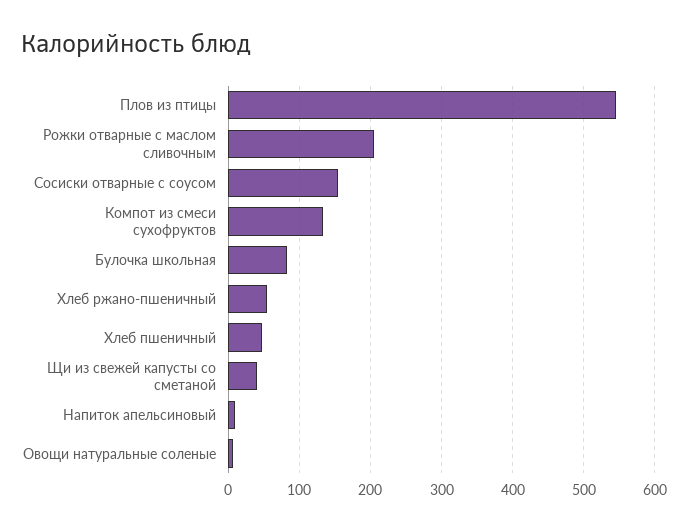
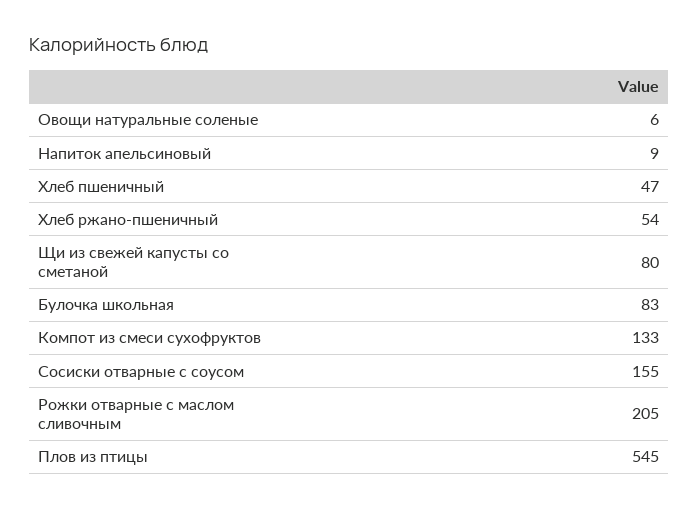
Щи из свежей капусты со сметаной: 40 -> 80

